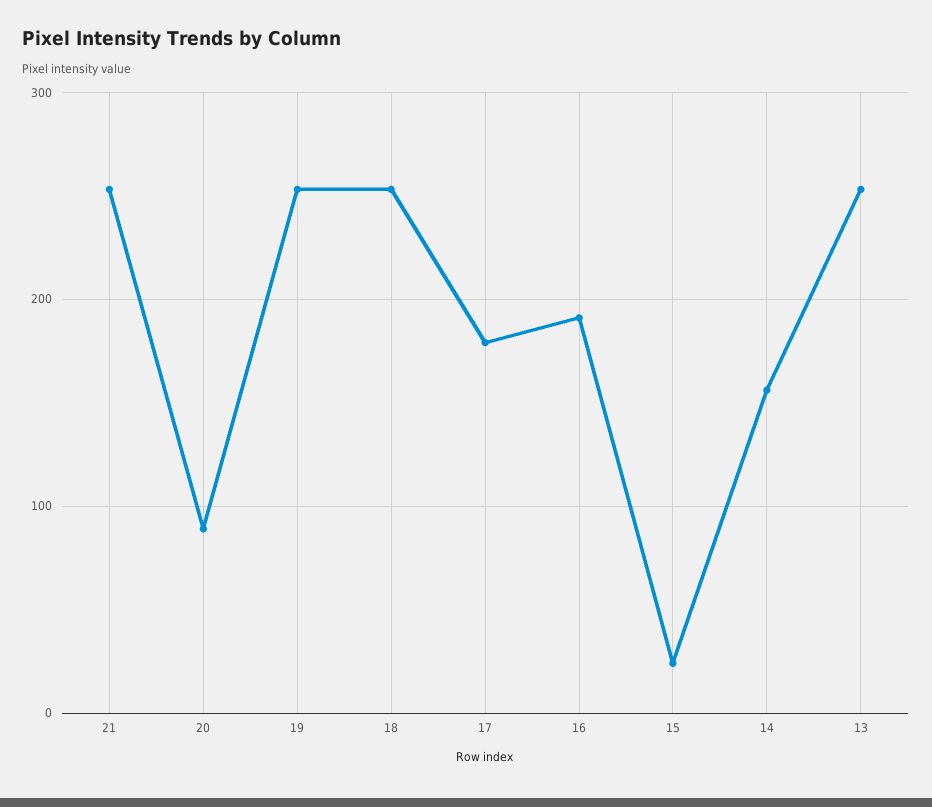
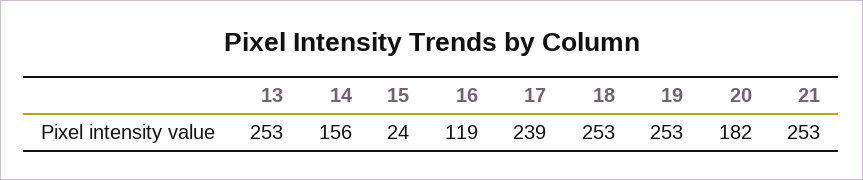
20: 90 -> 182
17: 180 -> 239
16: 190 -> 119

